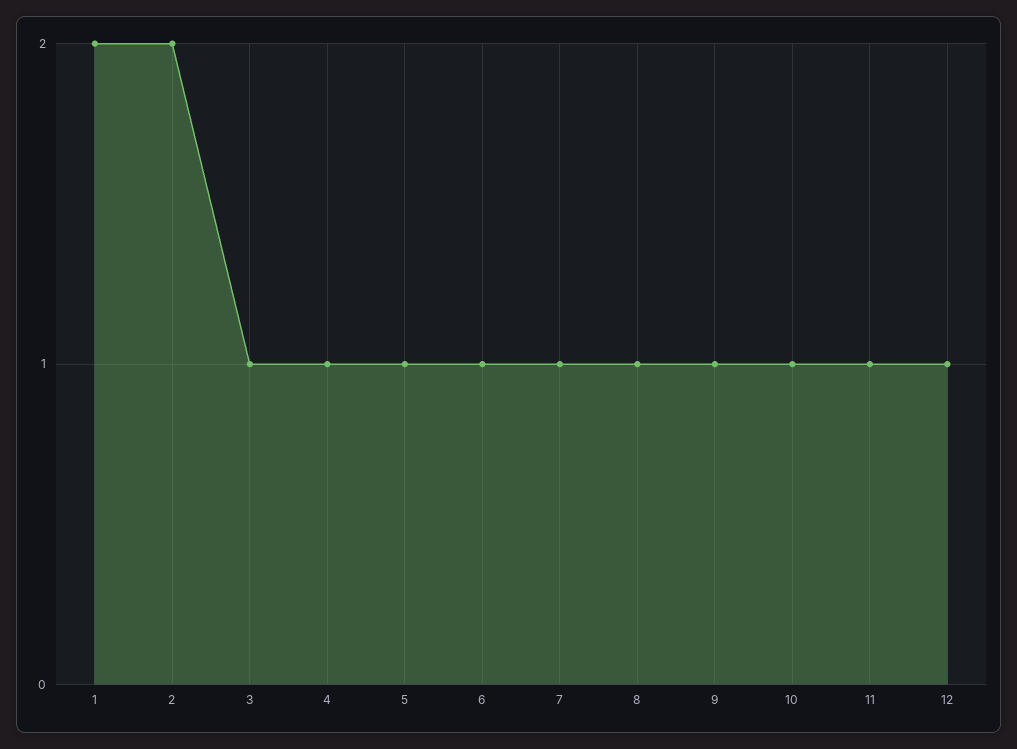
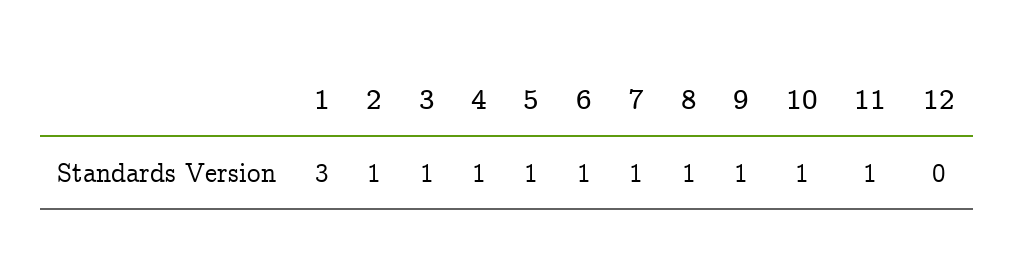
1: 2 -> 3
2: 2 -> 1
12: 1 -> 0

